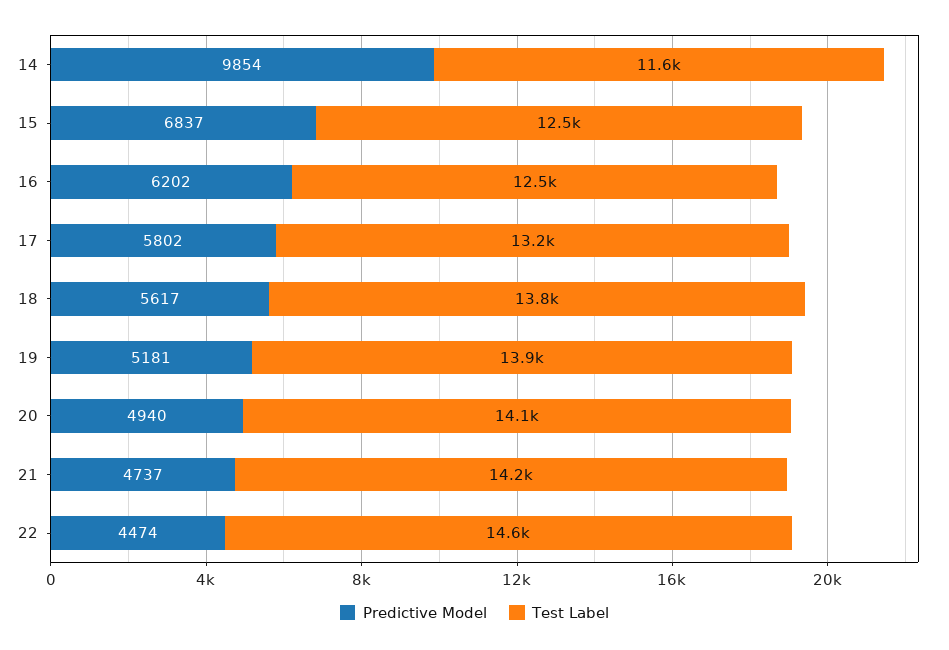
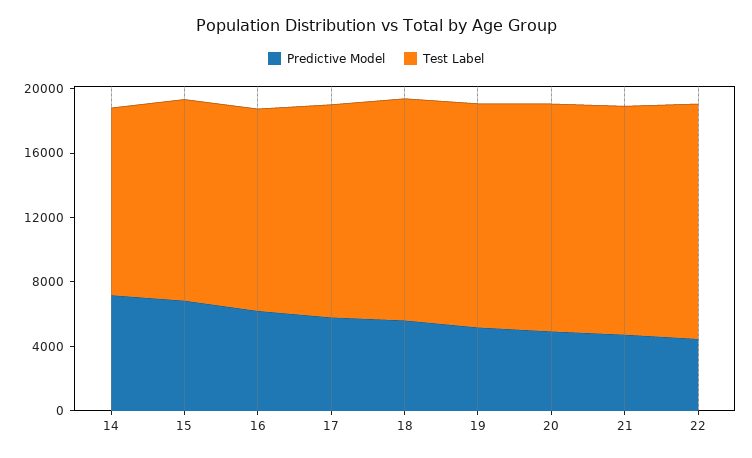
Predictive Model, 14: 9854 -> 7000

